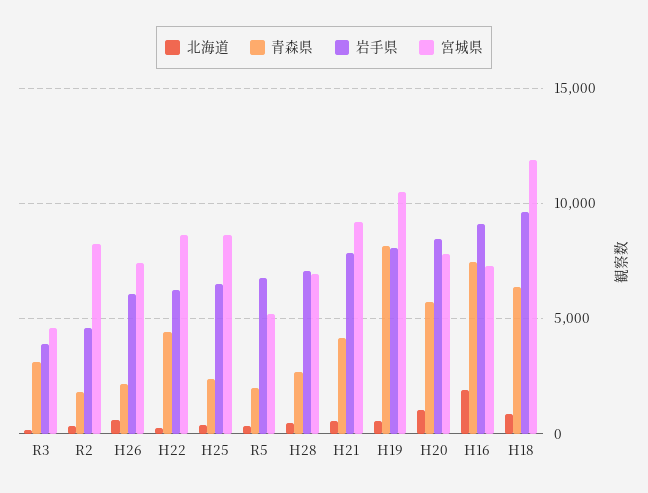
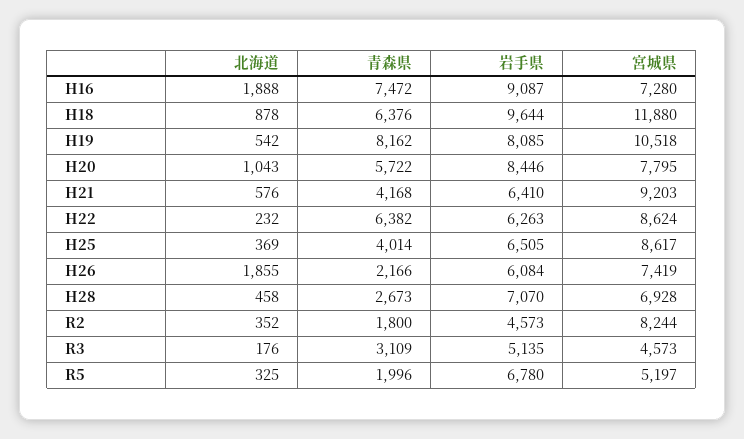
岩手県, R3: 4000 -> 5135
北海道, H26: 500 -> 1855
青森県, H22: 4500 -> 6382
青森県, H25: 2500 -> 4014
岩手県, H21: 8000 -> 6410

